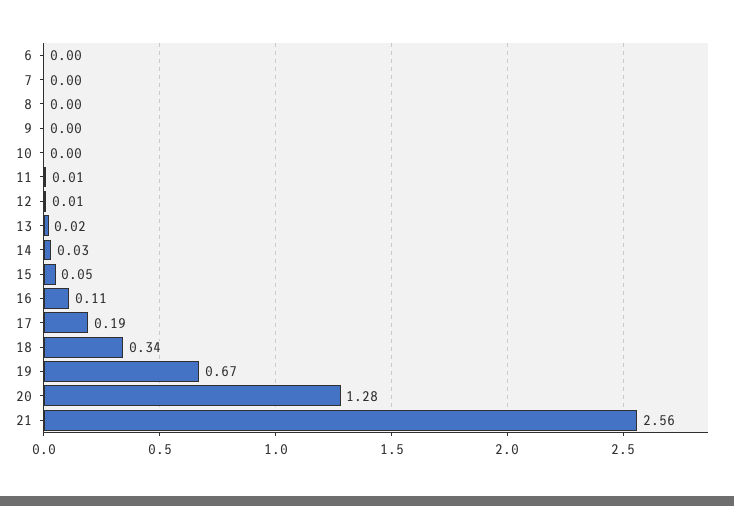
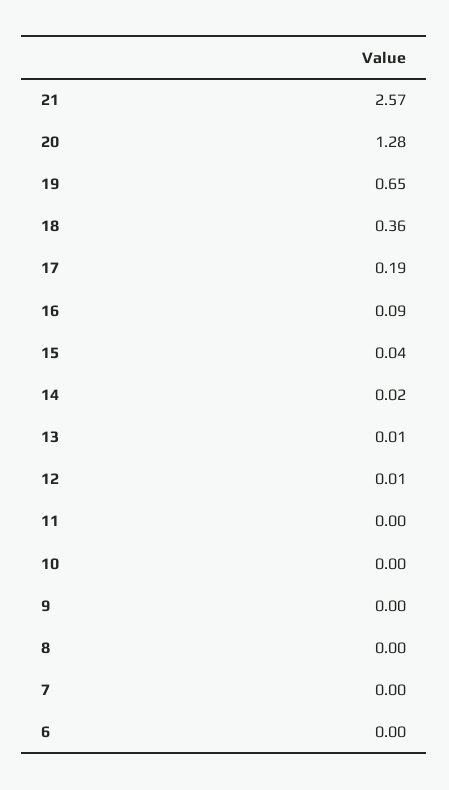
11: 0.01 -> 0
13: 0.02 -> 0.01
14: 0.03 -> 0.02
15: 0.05 -> 0.04
16: 0.11 -> 0.09
18: 0.34 -> 0.36
19: 0.67 -> 0.65
21: 2.56 -> 2.57

